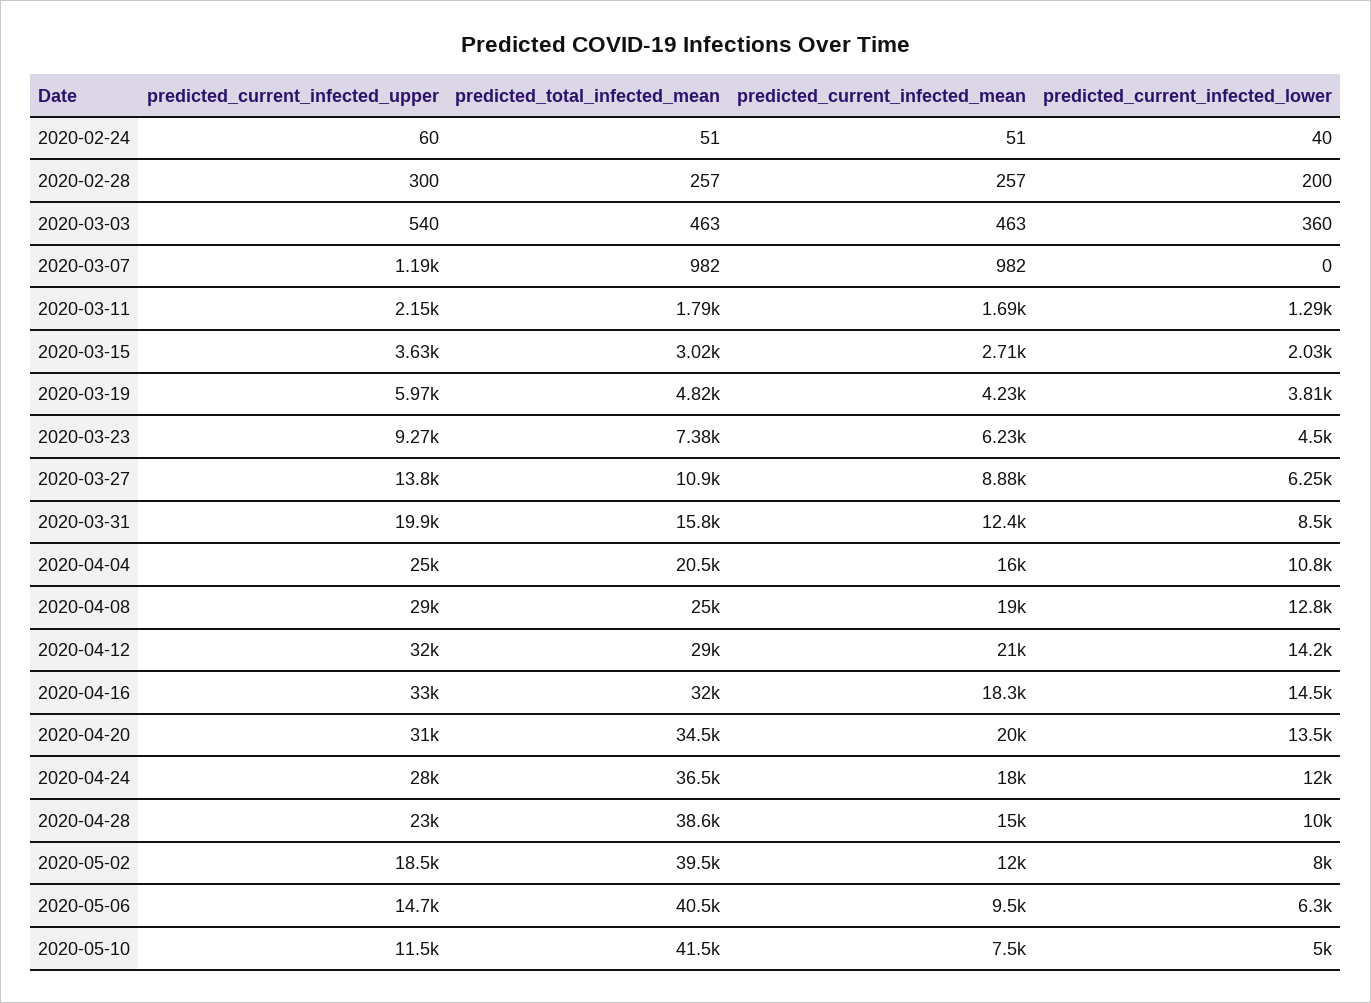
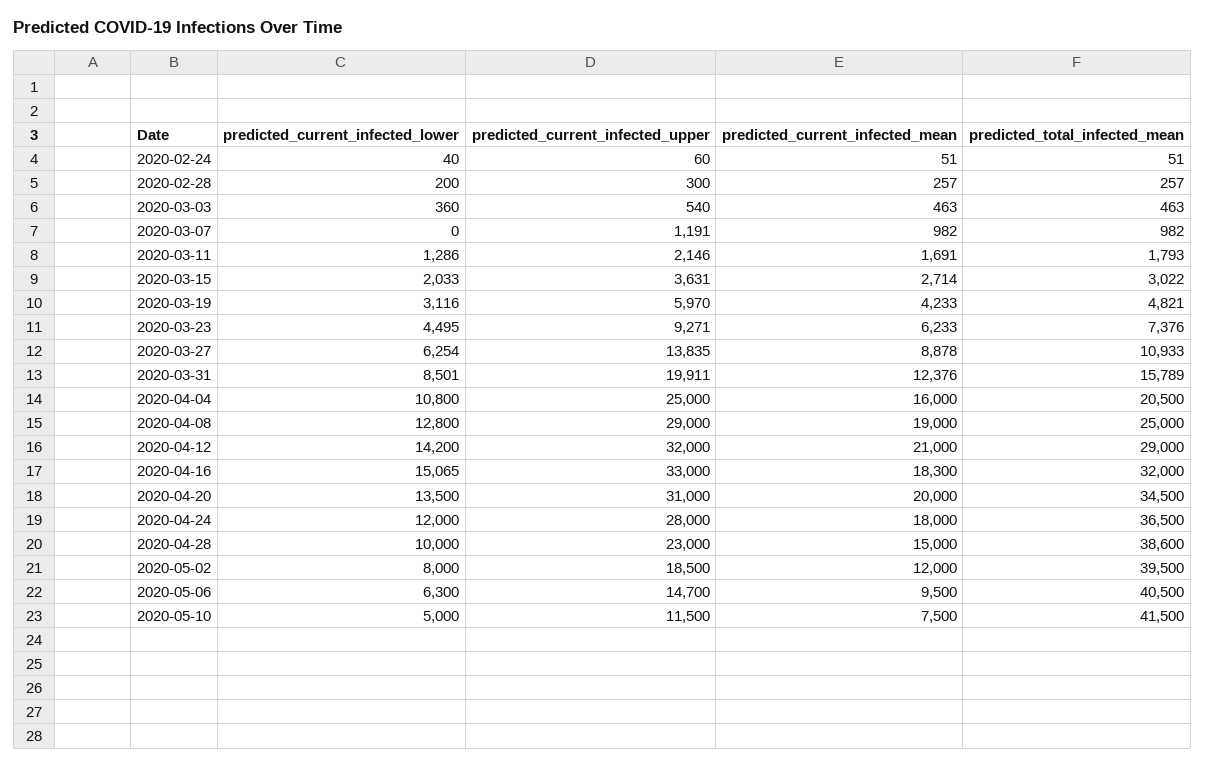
predicted_current_infected_lower, 2020-03-19: 3810 -> 3116
predicted_current_infected_lower, 2020-04-16: 14500 -> 15065

